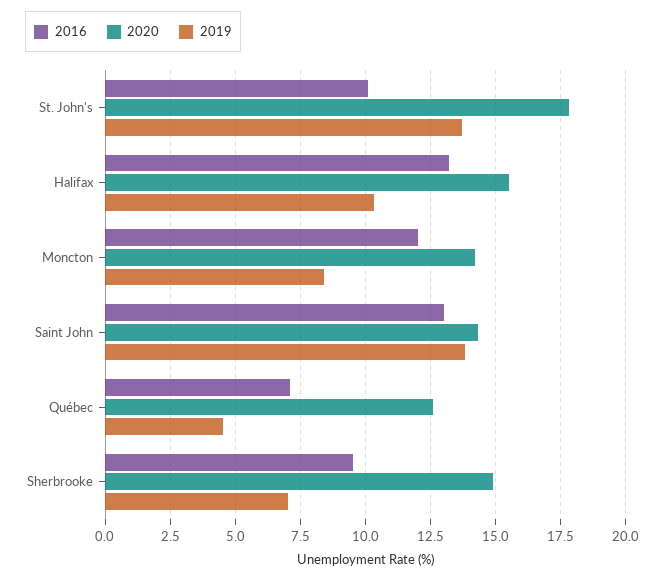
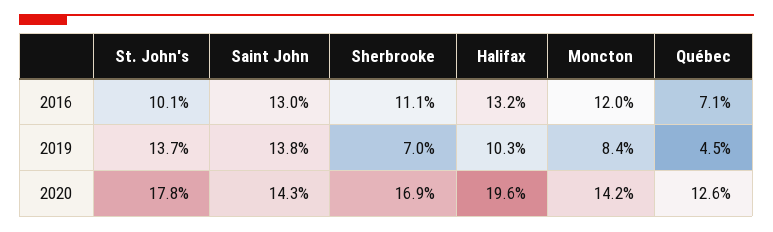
2020, Halifax: 15.5 -> 19.6
2016, Sherbrooke: 9.5 -> 11.1
2020, Sherbrooke: 15 -> 16.9

